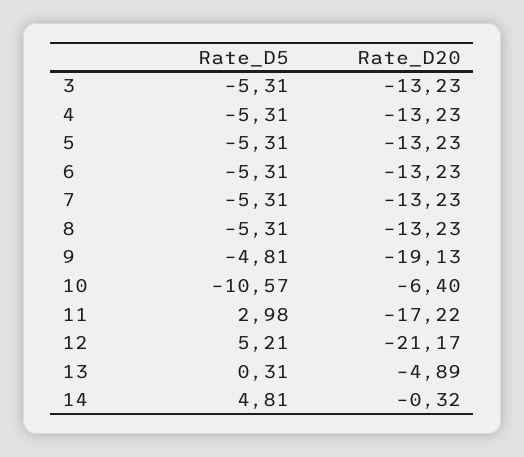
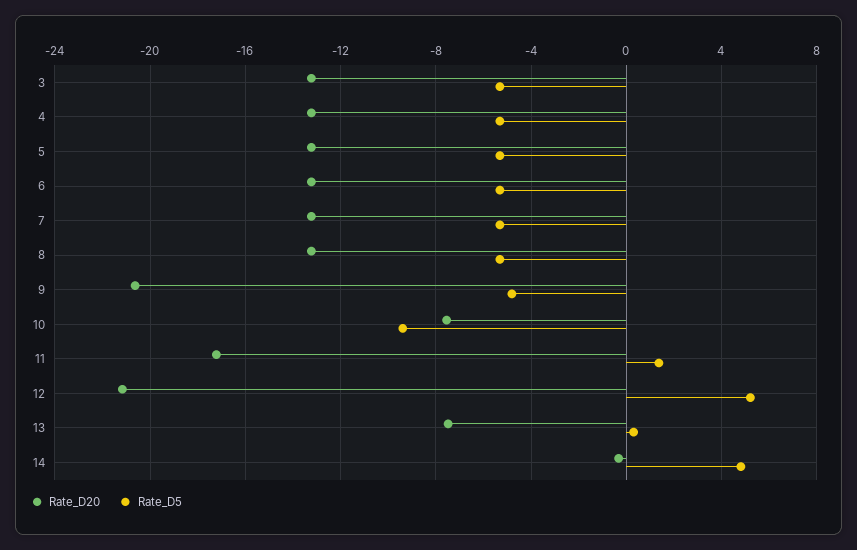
Rate_D20, 9: -19.13 -> -20.5
Rate_D5, 10: -10.57 -> -9.5
Rate_D20, 10: -6.4 -> -7.5
Rate_D5, 11: 2.98 -> 1.5
Rate_D20, 13: -4.89 -> -7.5

